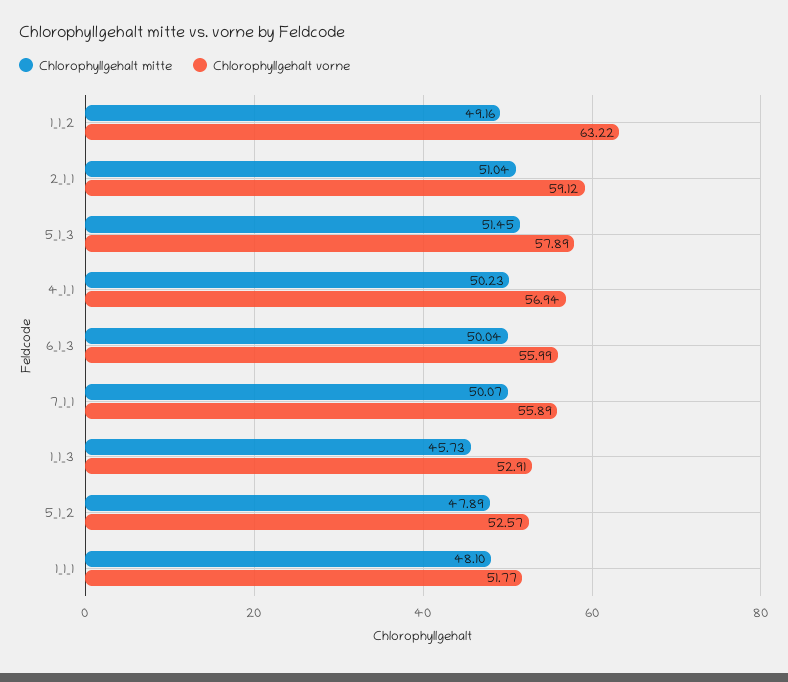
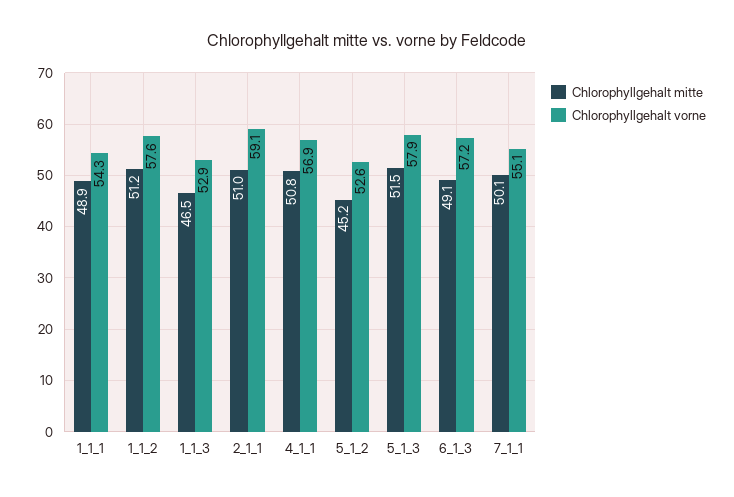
Chlorophyllgehalt mitte, 1_1_2: 49.16 -> 51.2
Chlorophyllgehalt vorne, 1_1_2: 63.22 -> 57.6
Chlorophyllgehalt mitte, 4_1_1: 50.23 -> 50.8
Chlorophyllgehalt mitte, 6_1_3: 50.04 -> 49.1
Chlorophyllgehalt vorne, 6_1_3: 55.99 -> 57.2
Chlorophyllgehalt vorne, 7_1_1: 55.89 -> 55.1
Chlorophyllgehalt mitte, 1_1_3: 45.73 -> 46.5
Chlorophyllgehalt mitte, 5_1_2: 47.89 -> 45.2
Chlorophyllgehalt mitte, 1_1_1: 48.1 -> 48.9
Chlorophyllgehalt vorne, 1_1_1: 51.77 -> 54.3

